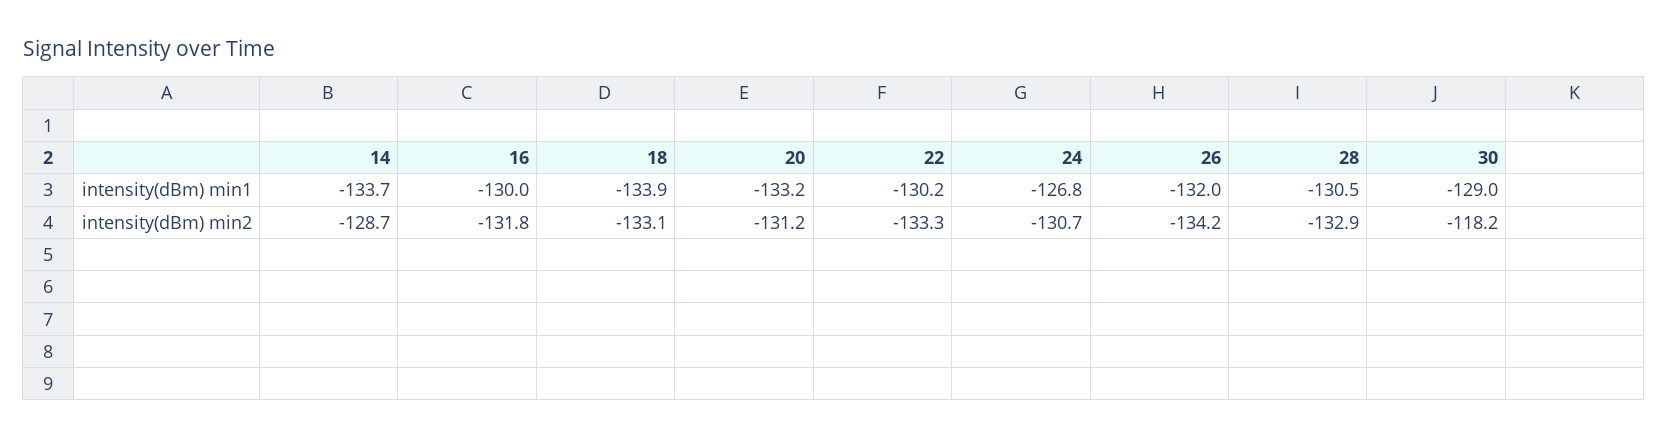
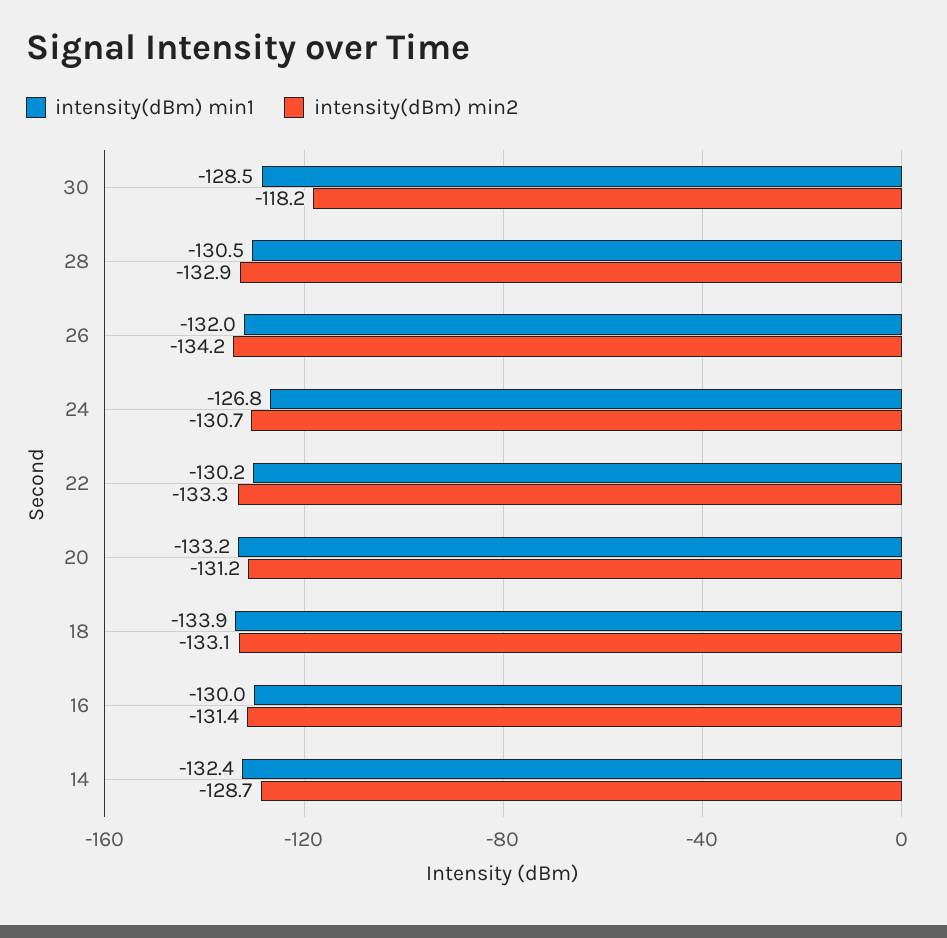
intensity(dBm) min1, 14: -133.7 -> -132.4
intensity(dBm) min1, 30: -129 -> -128.5
intensity(dBm) min2, 16: -131.8 -> -131.4

